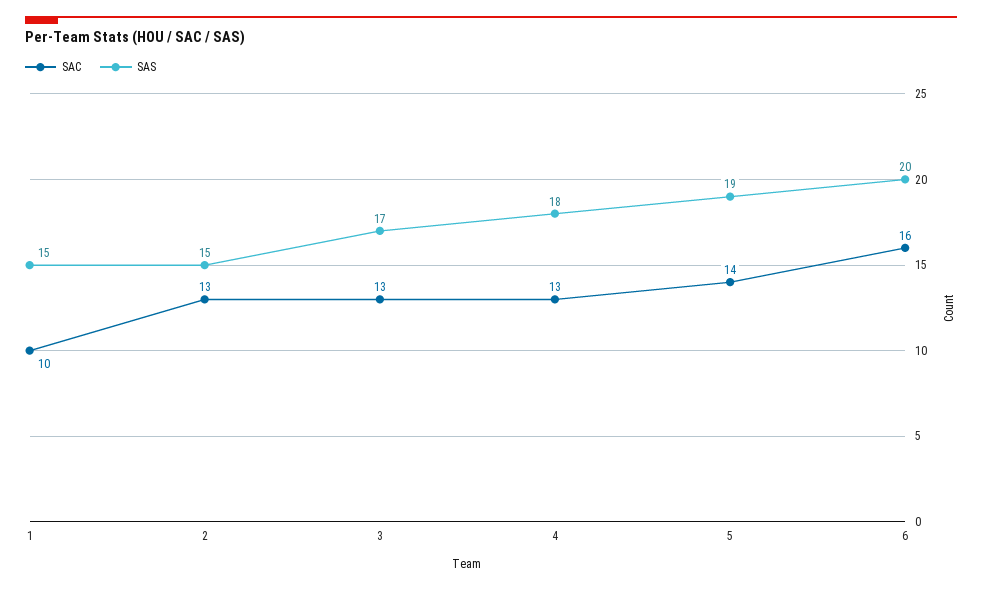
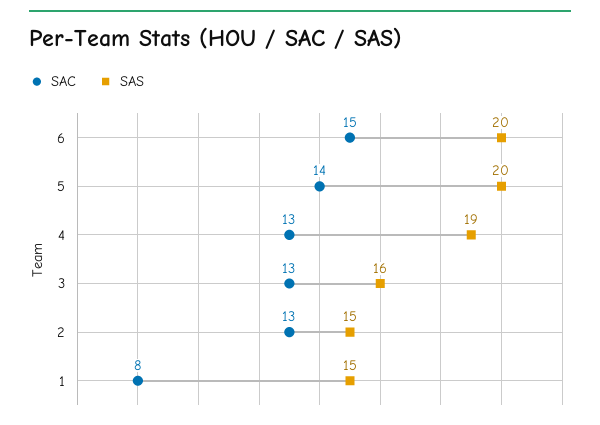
SAC, 1: 10 -> 8
SAS, 3: 17 -> 16
SAS, 4: 18 -> 19
SAS, 5: 19 -> 20
SAC, 6: 16 -> 15

